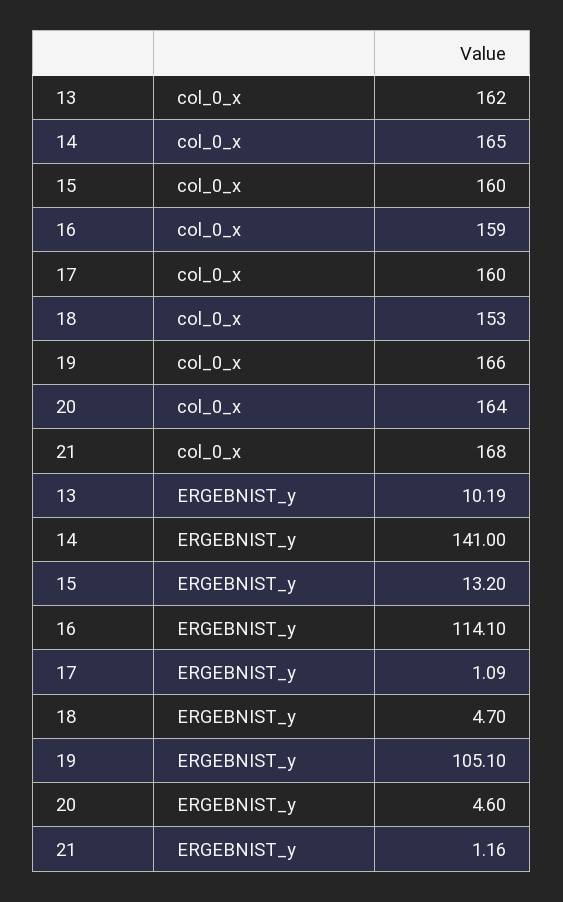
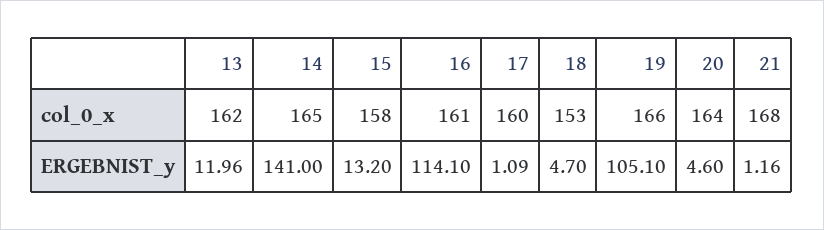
15, col_0_x: 160 -> 158
16, col_0_x: 159 -> 161
13, ERGEBNIST_y: 10.19 -> 11.96

